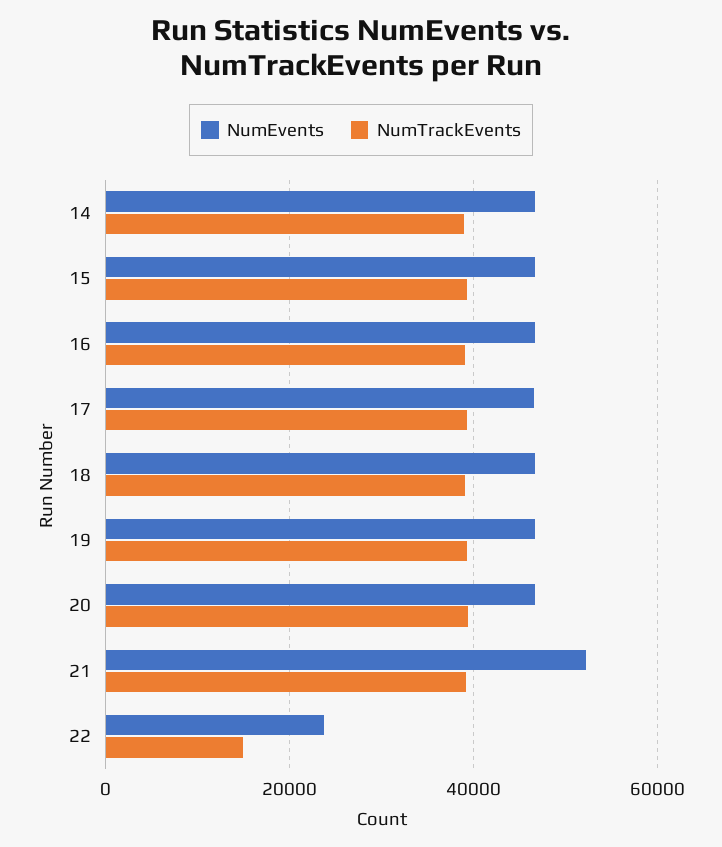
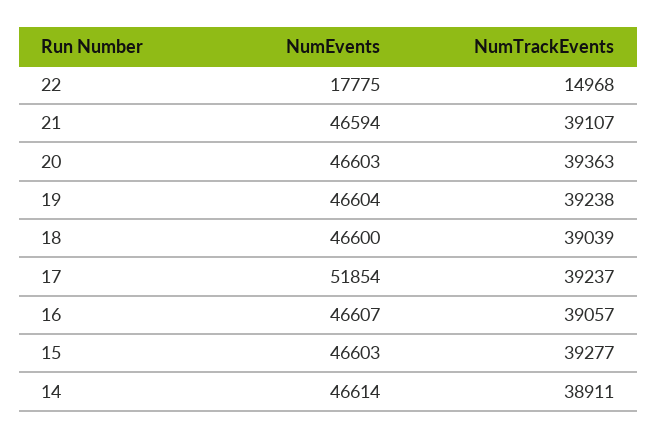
NumEvents, 17: 46000 -> 51854
NumEvents, 21: 52000 -> 46594
NumEvents, 22: 24000 -> 17775

